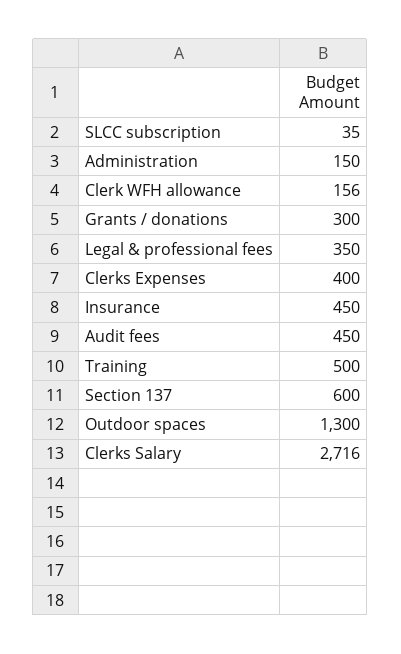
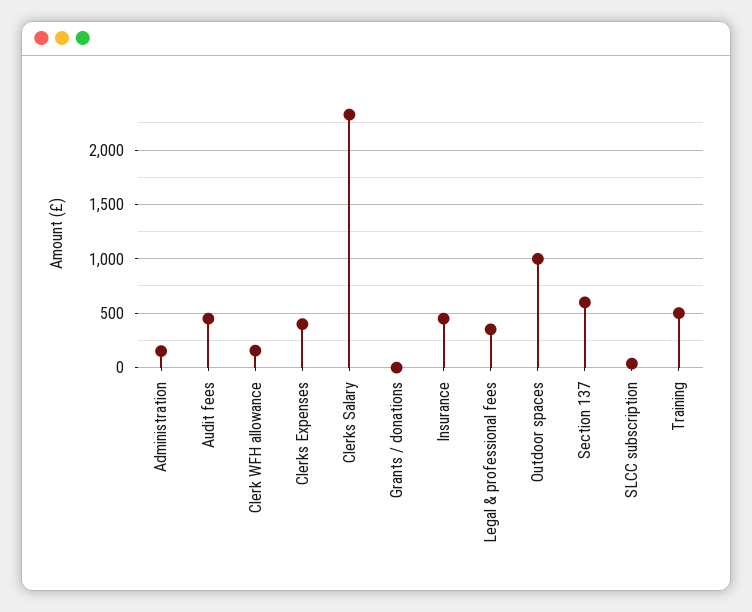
Grants / donations: 300 -> 0
Outdoor spaces: 1300 -> 1000
Clerks Salary: 2716 -> 2300

